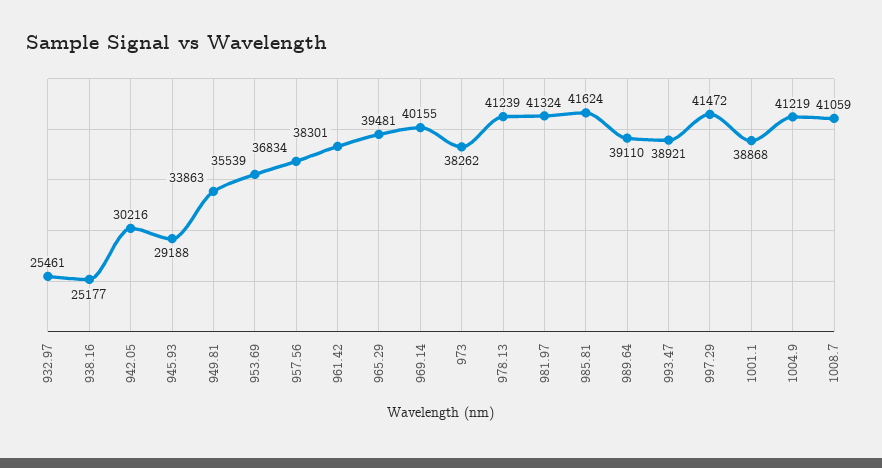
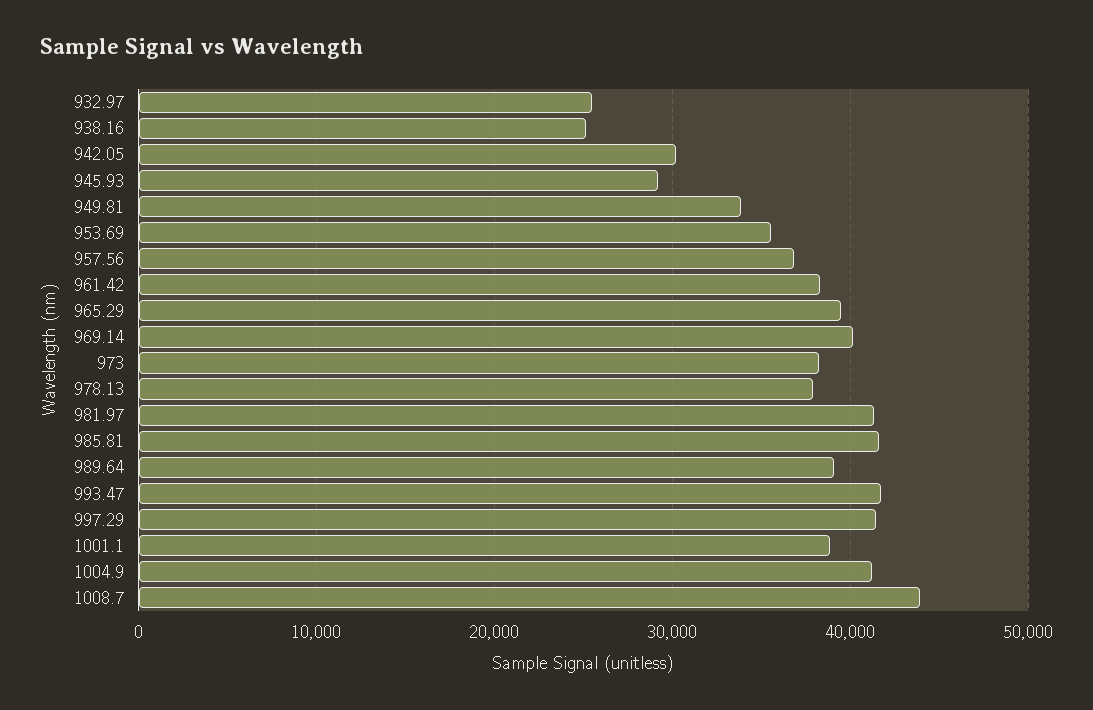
978.13: 41239 -> 38000
993.47: 38921 -> 42000
1008.7: 41059 -> 44000

